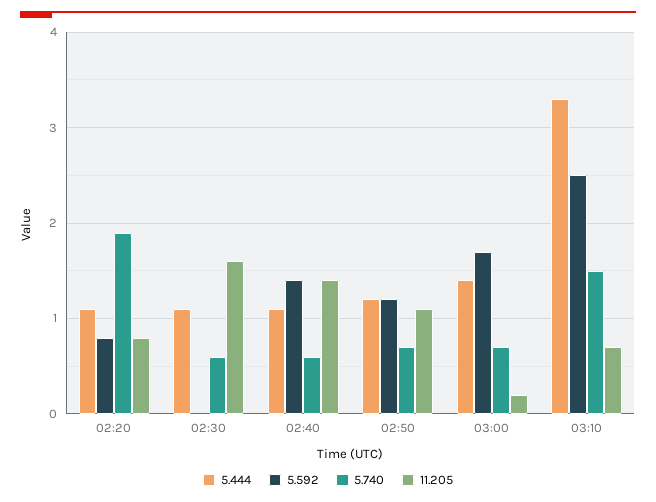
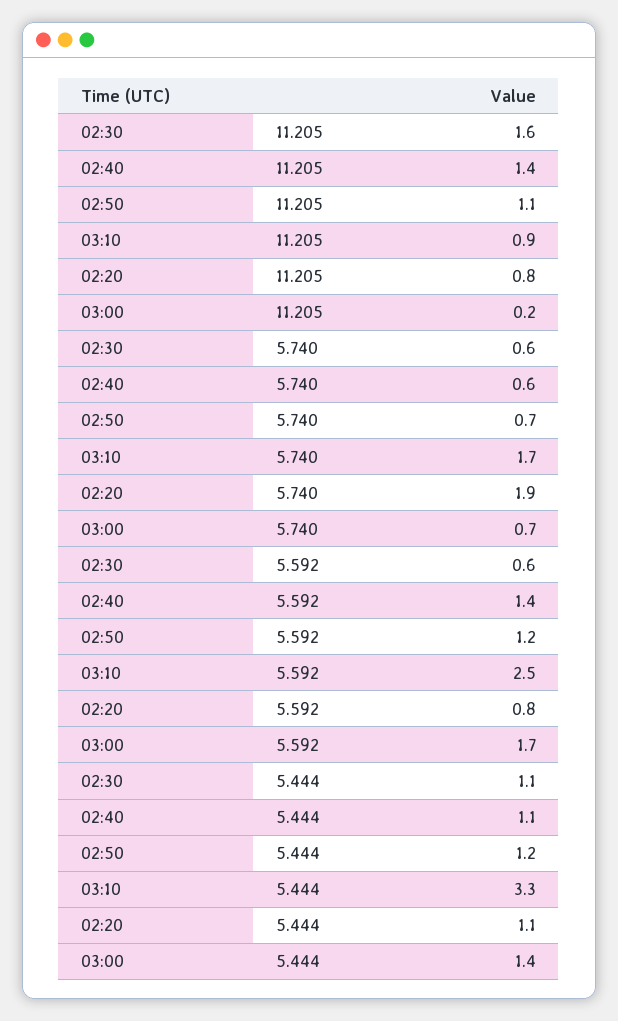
5.592, 02:30: 0 -> 0.6
5.740, 03:10: 1.5 -> 1.7
11.205, 03:10: 0.7 -> 0.9

